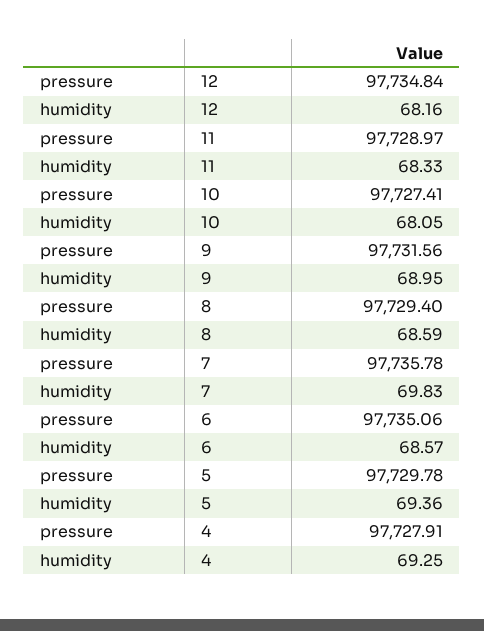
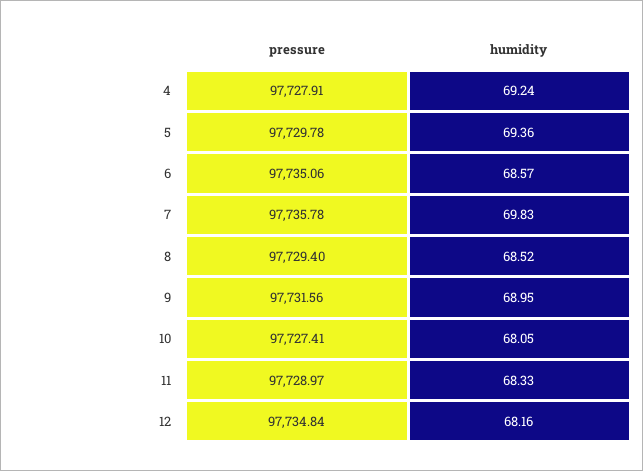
humidity, 8: 68.59 -> 68.52
humidity, 4: 69.25 -> 69.24

